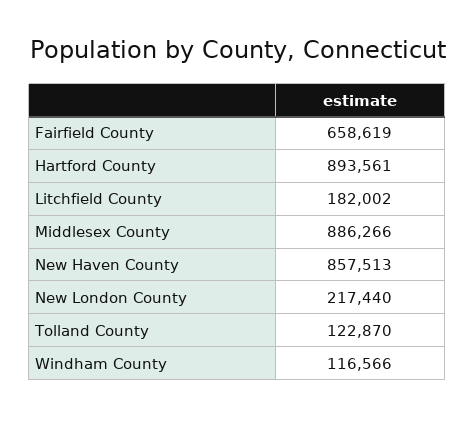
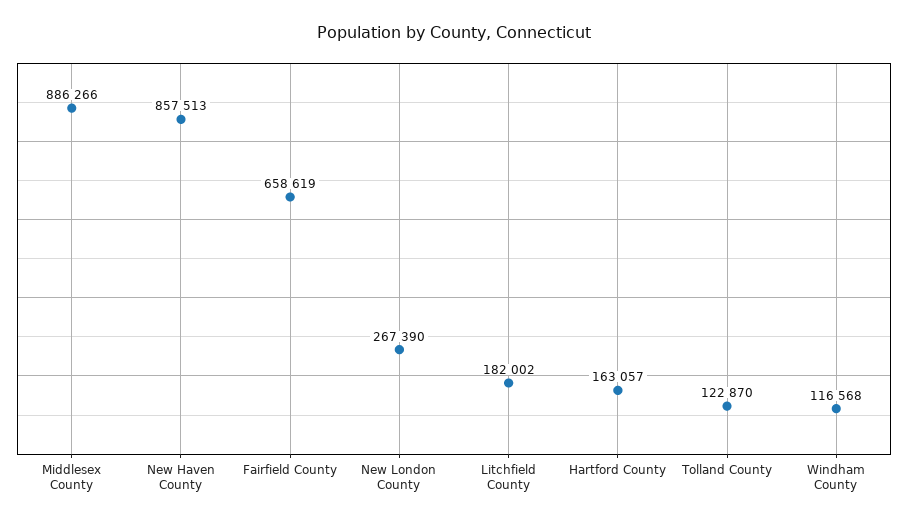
Hartford County: 893561 -> 163057
New London County: 217440 -> 267390
Windham County: 116566 -> 116568

